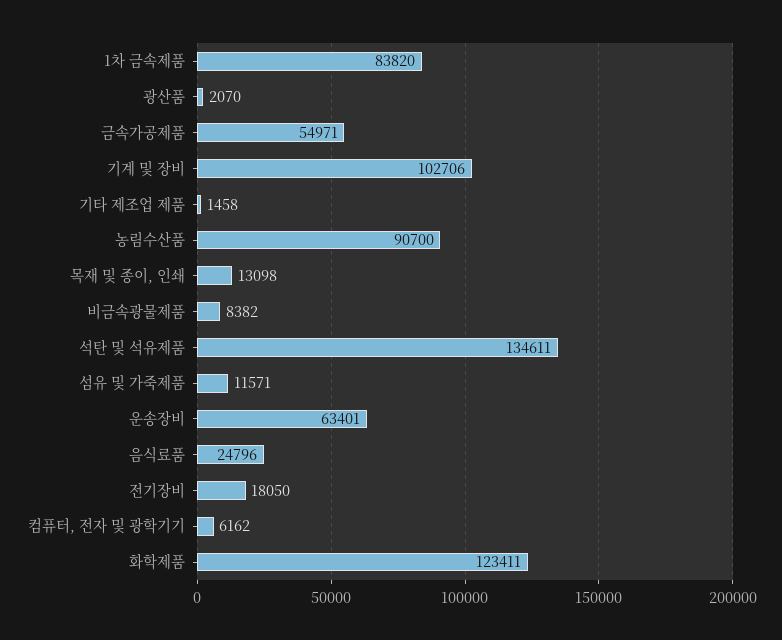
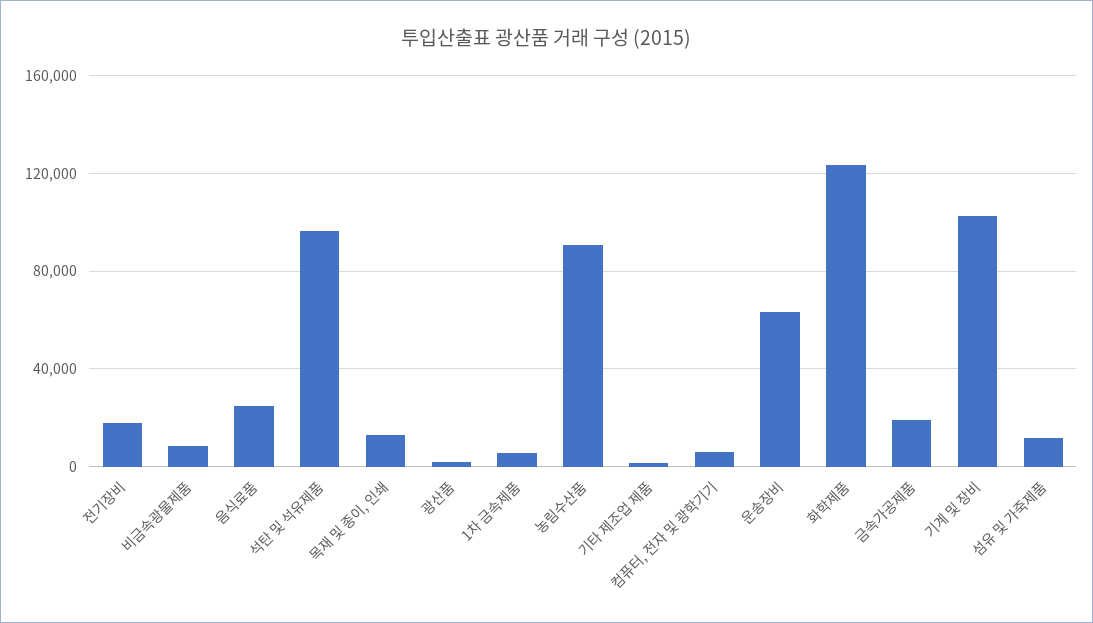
1차 금속제품: 83820 -> 5000
금속가공제품: 54971 -> 20000
석탄 및 석유제품: 134611 -> 95000

